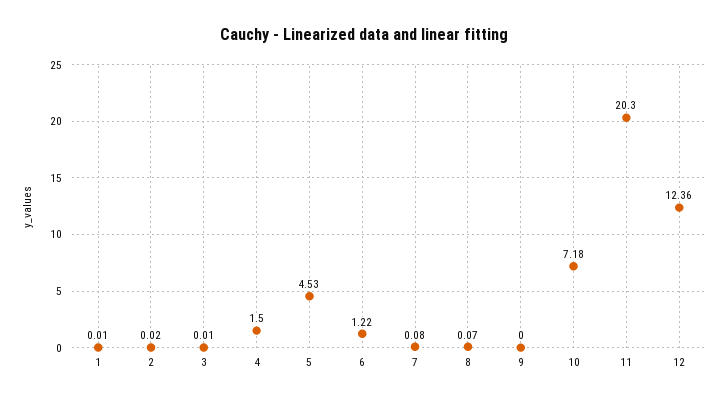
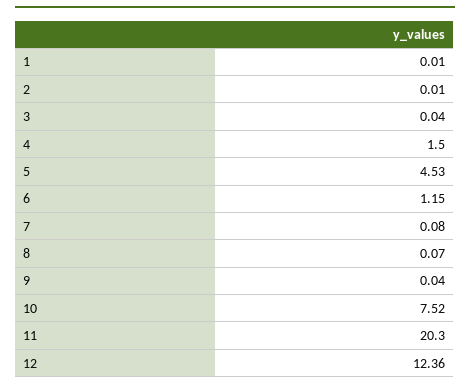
2: 0.02 -> 0.01
3: 0.01 -> 0.04
6: 1.22 -> 1.15
9: 0 -> 0.04
10: 7.18 -> 7.52

